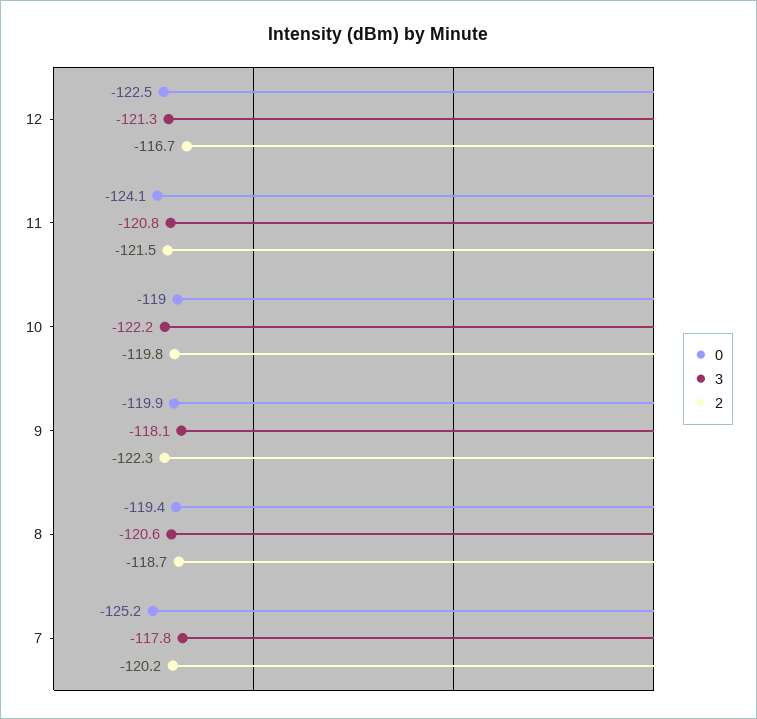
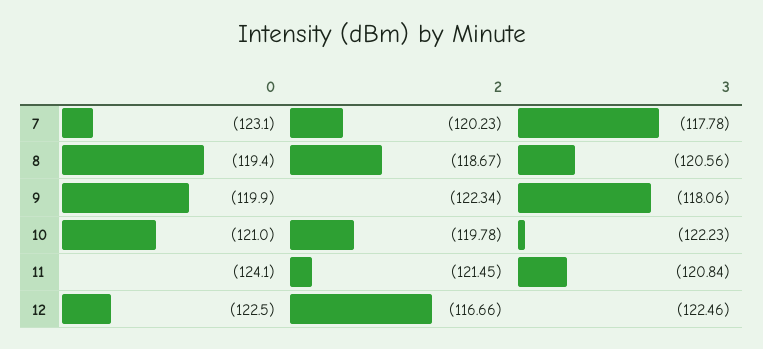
3, 12: -121.3 -> -122.46
0, 10: -119 -> -121
0, 7: -125.2 -> -123.1

